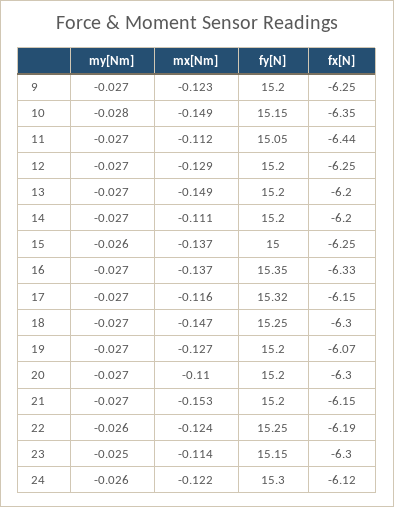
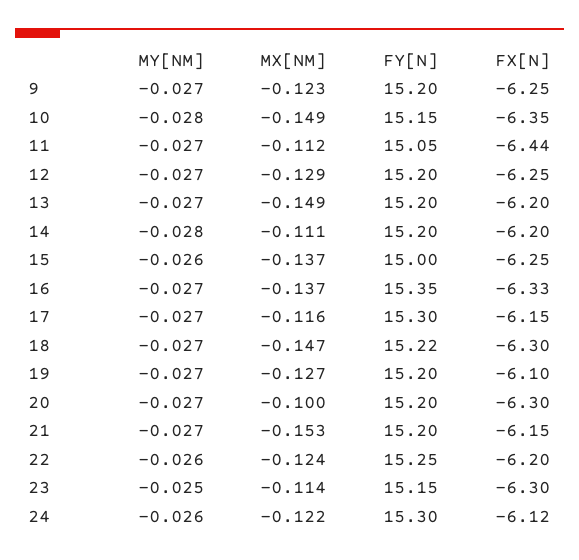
my[Nm], 14: -0.027 -> -0.028
fy[N], 17: 15.32 -> 15.3
fy[N], 18: 15.25 -> 15.22
fx[N], 19: -6.07 -> -6.1
mx[Nm], 20: -0.11 -> -0.1
fx[N], 22: -6.19 -> -6.2

